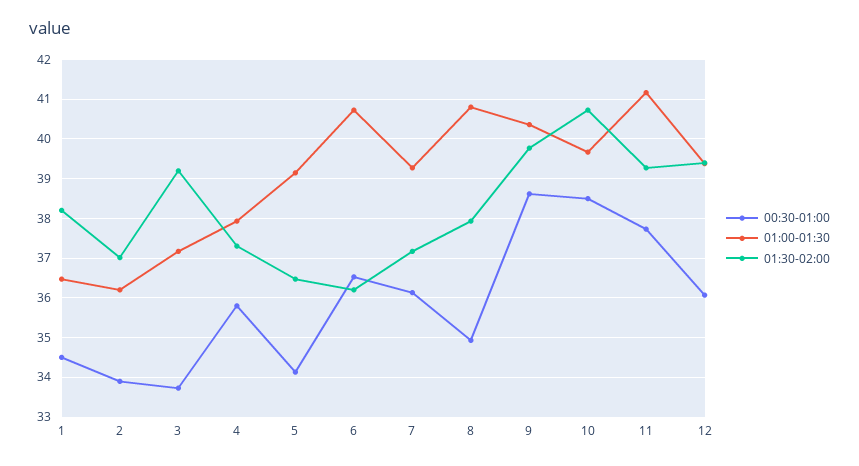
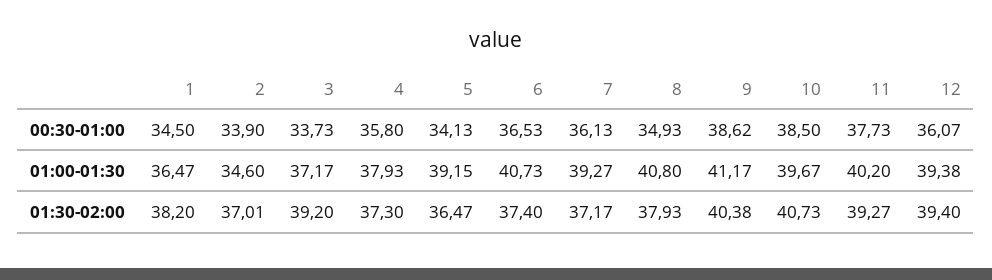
01:00-01:30, 2: 36.2 -> 34.6
01:30-02:00, 6: 36.2 -> 37.4
01:00-01:30, 9: 40.4 -> 41.17
01:30-02:00, 9: 39.8 -> 40.38
01:00-01:30, 11: 41.2 -> 40.2

